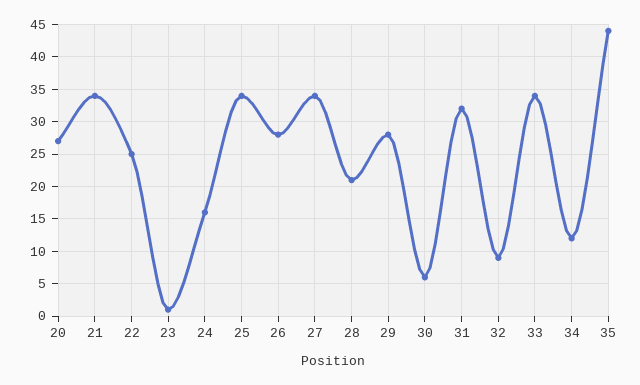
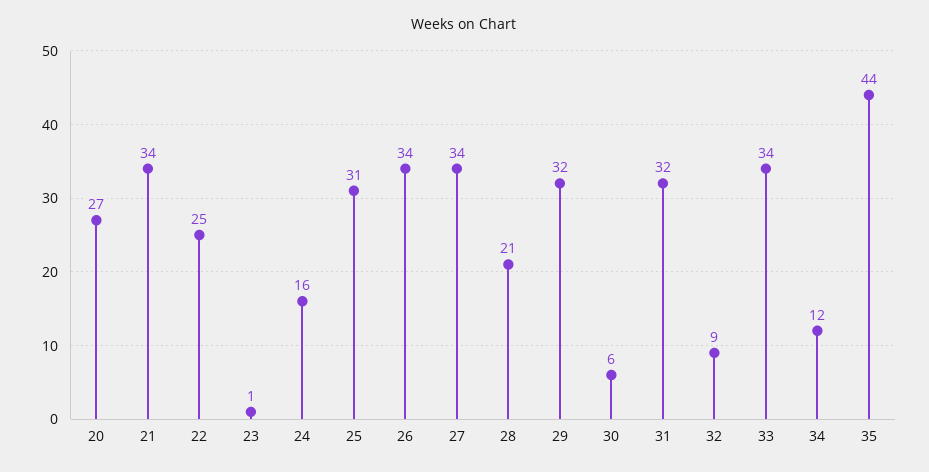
25: 34 -> 31
26: 28 -> 34
29: 28 -> 32

